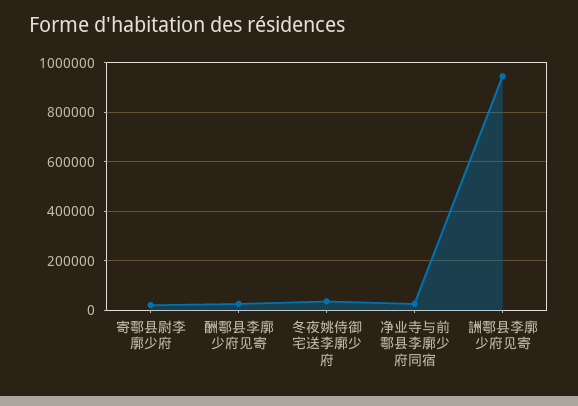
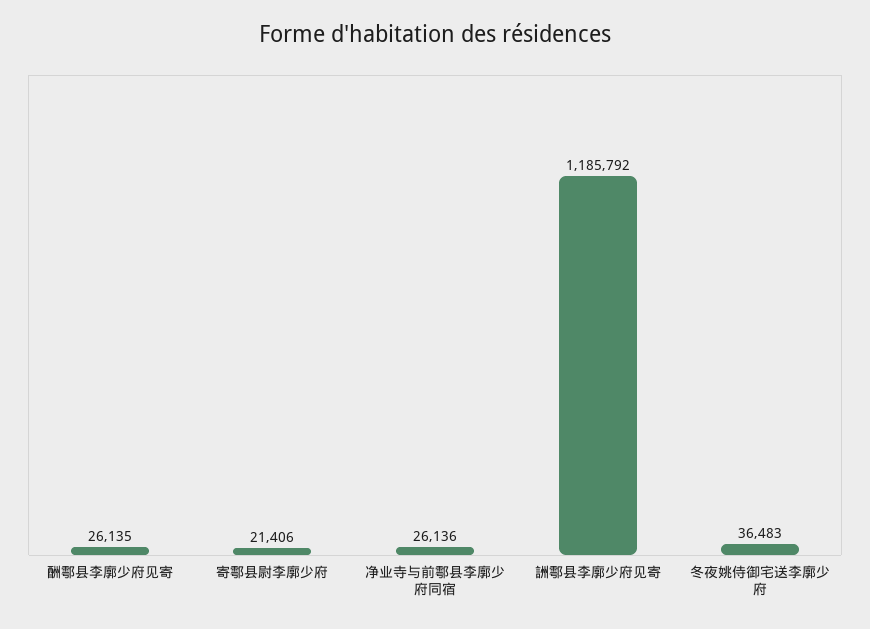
詶鄠县李廓少府见寄: 950000 -> 1185792

